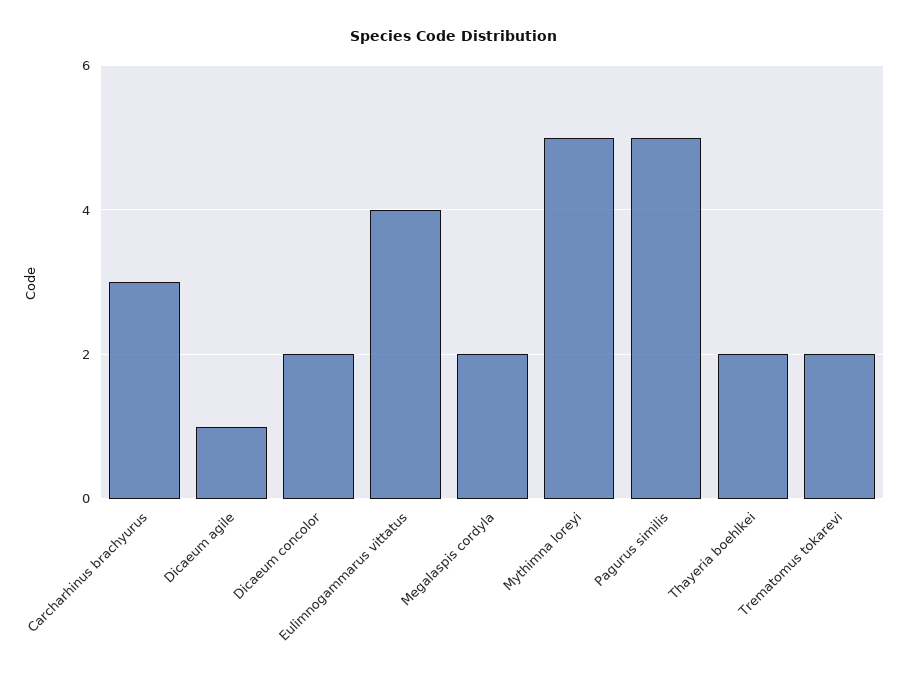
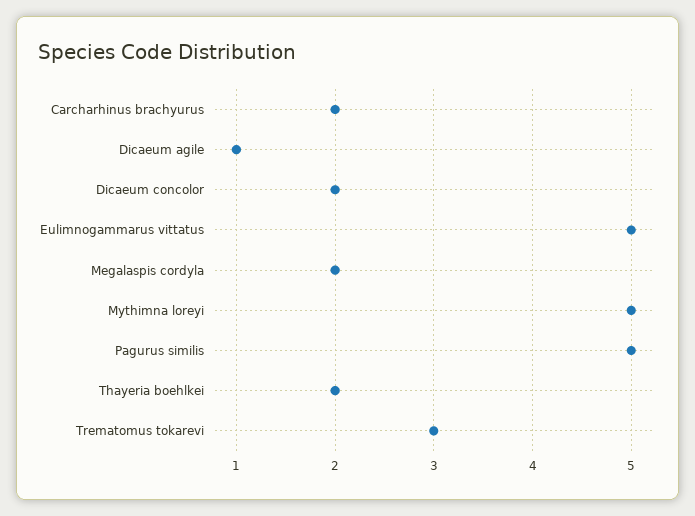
Carcharhinus brachyurus: 3 -> 2
Eulimnogammarus vittatus: 4 -> 5
Trematomus tokarevi: 2 -> 3

